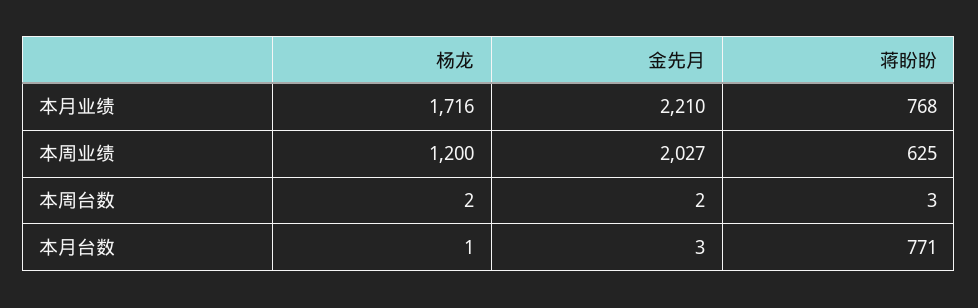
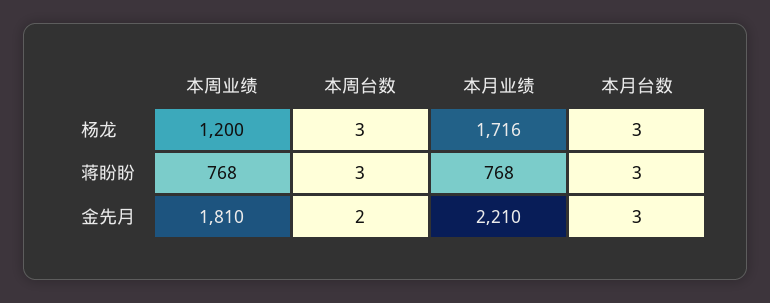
金先月, 本周业绩: 2027 -> 1810
蒋盼盼, 本周业绩: 625 -> 768
杨龙, 本周台数: 2 -> 3
杨龙, 本月台数: 1 -> 3
蒋盼盼, 本月台数: 771 -> 3

